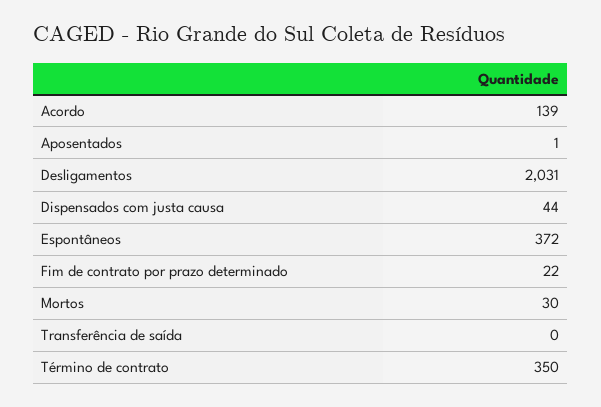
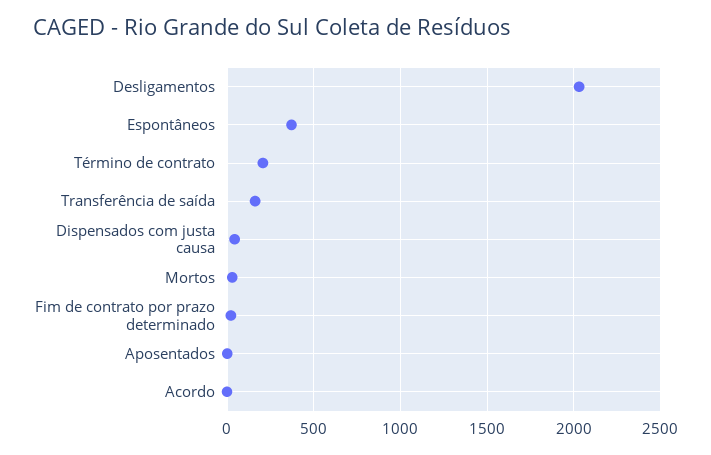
Acordo: 139 -> 0
Transferência de saída: 0 -> 150
Término de contrato: 350 -> 200

